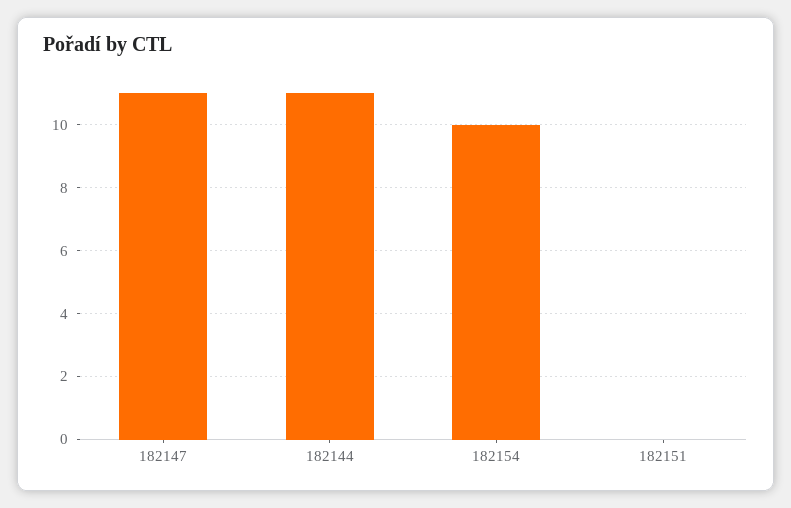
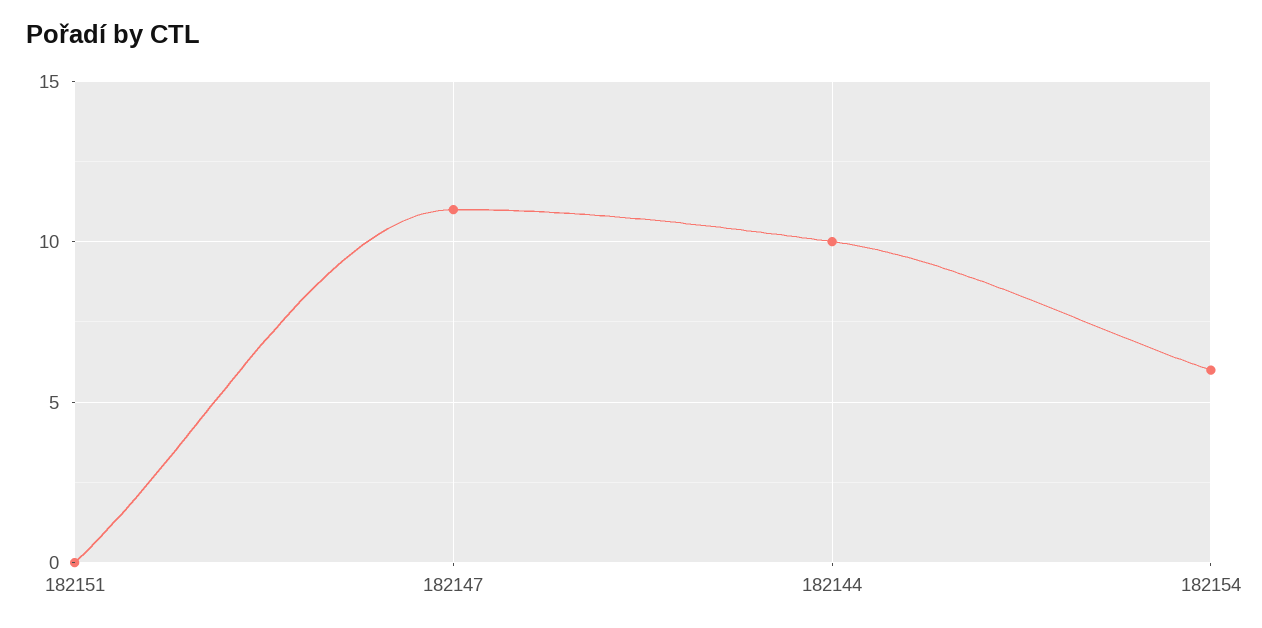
182144: 11 -> 10
182154: 10 -> 6

